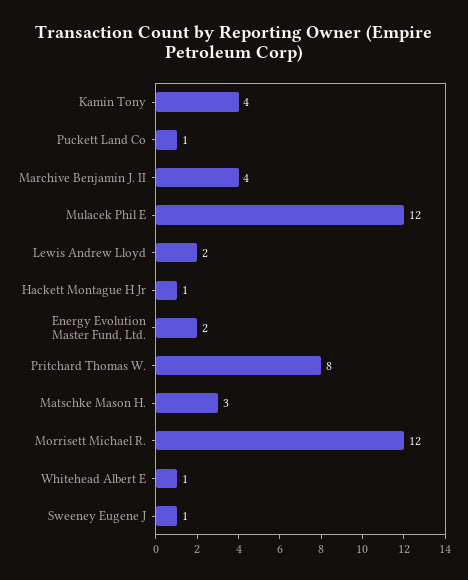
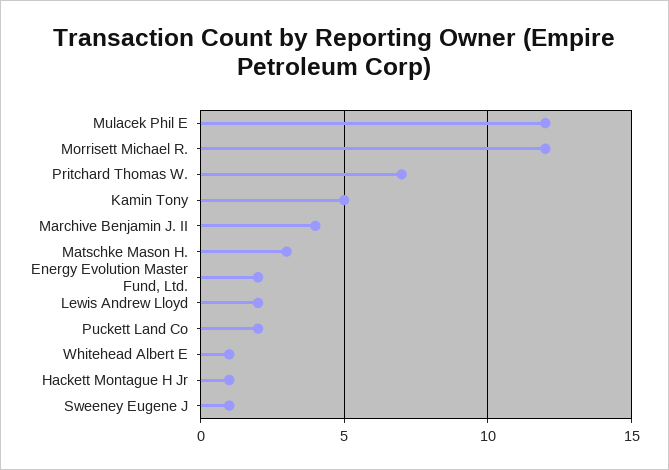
Kamin Tony: 4 -> 5
Puckett Land Co: 1 -> 2
Pritchard Thomas W.: 8 -> 7

